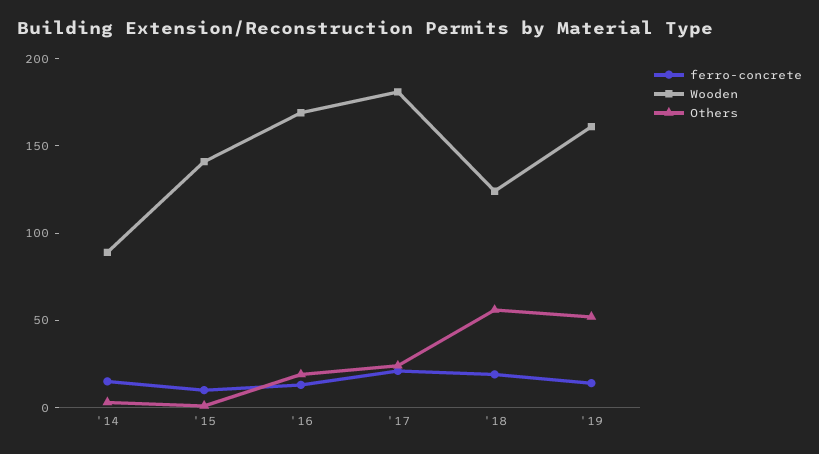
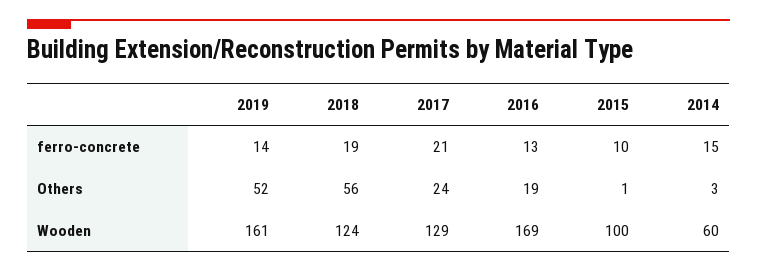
Wooden, '14: 90 -> 60
Wooden, '15: 140 -> 100
Wooden, '17: 180 -> 129

